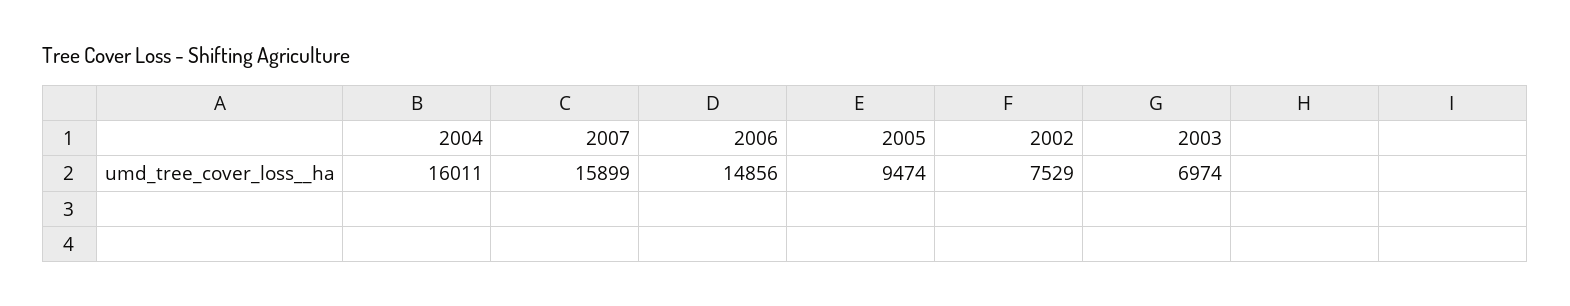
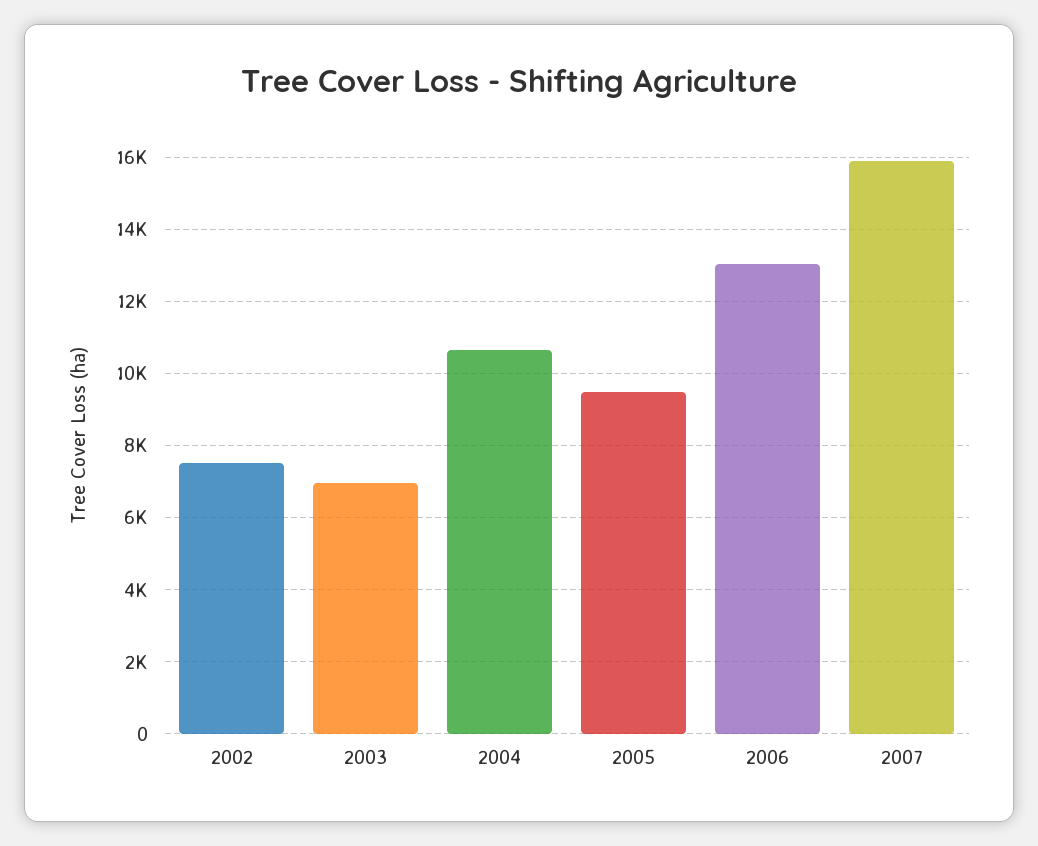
2004: 16011 -> 10600
2006: 14856 -> 13000

